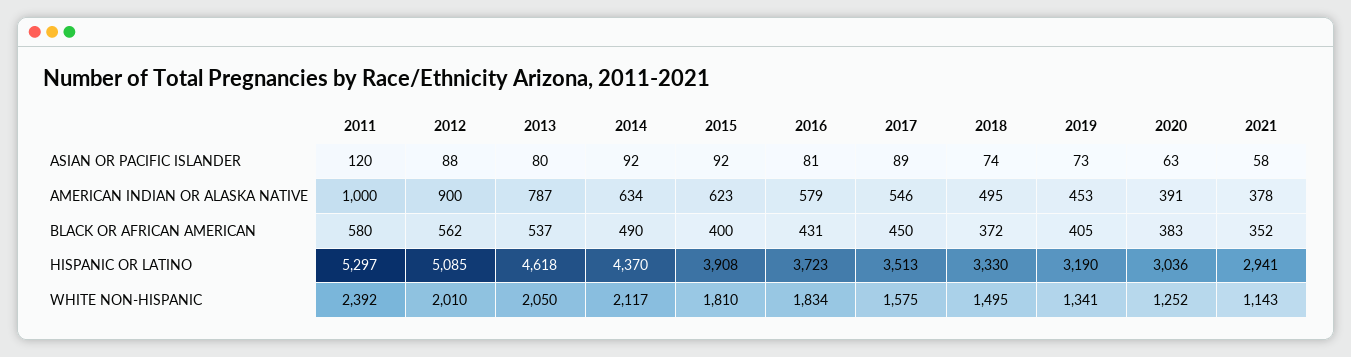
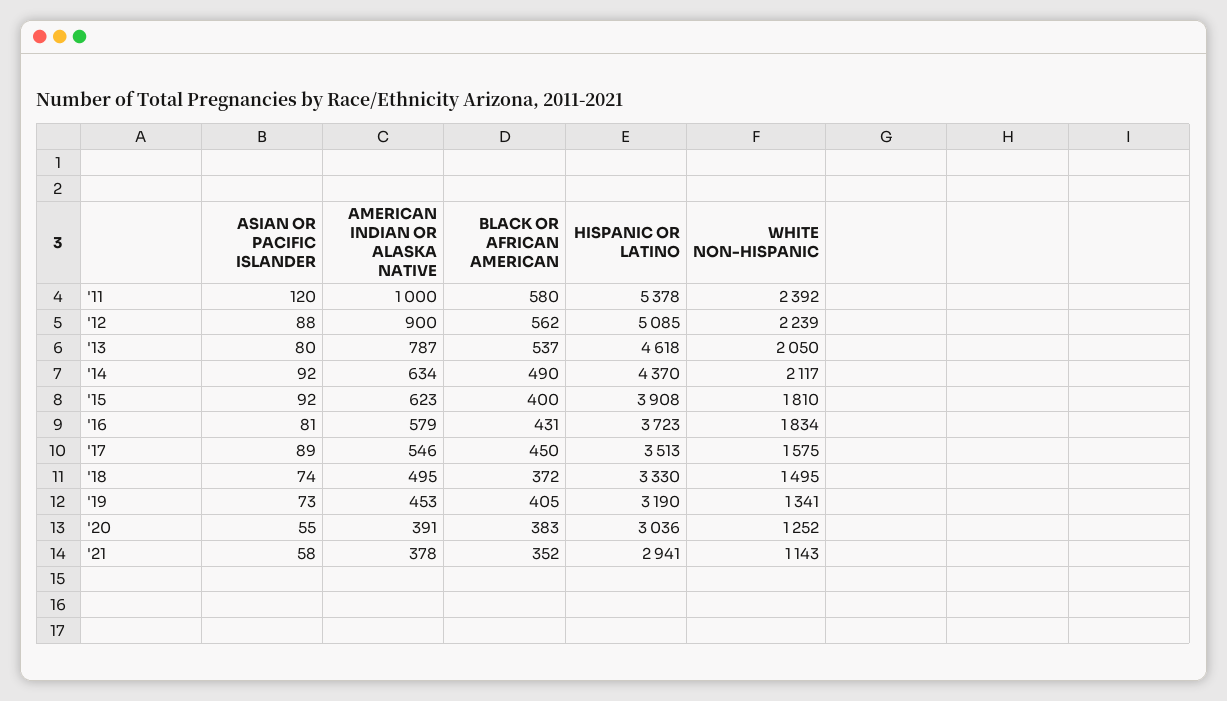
2020, ASIAN OR PACIFIC ISLANDER: 63 -> 55
2011, HISPANIC OR LATINO: 5297 -> 5378
2012, WHITE NON-HISPANIC: 2010 -> 2239

